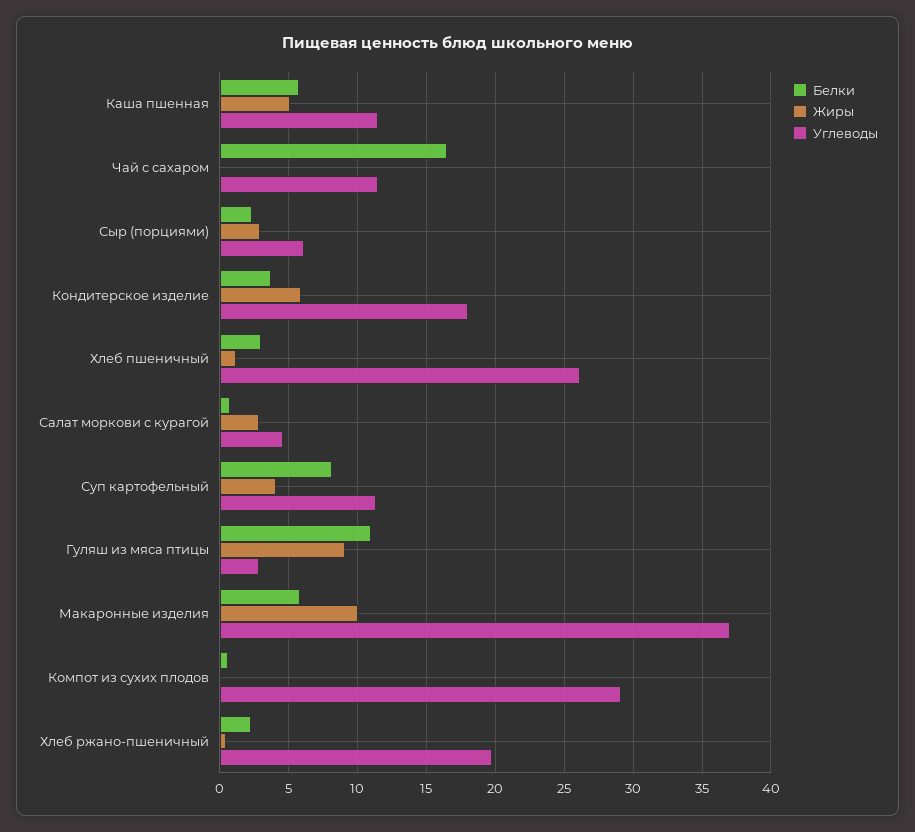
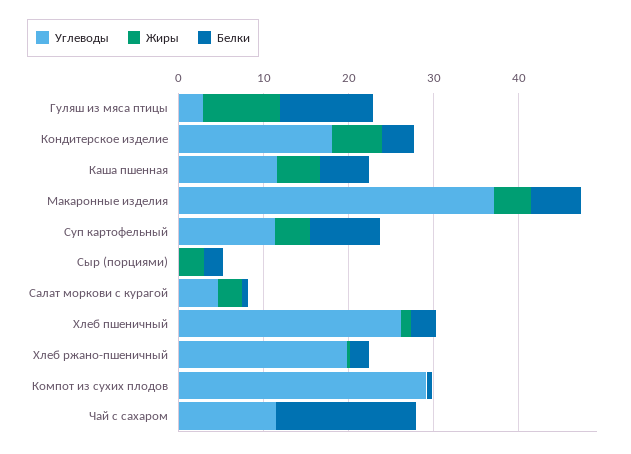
Углеводы, Сыр (порциями): 6 -> 0
Жиры, Макаронные изделия: 10 -> 4

